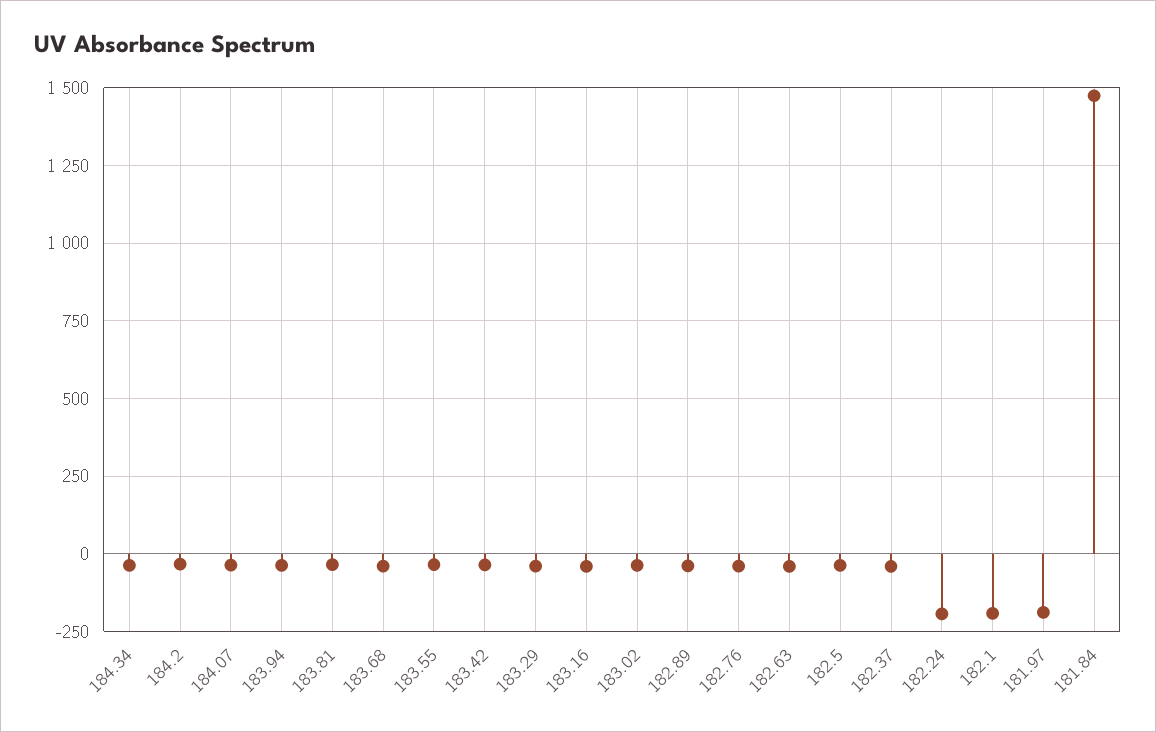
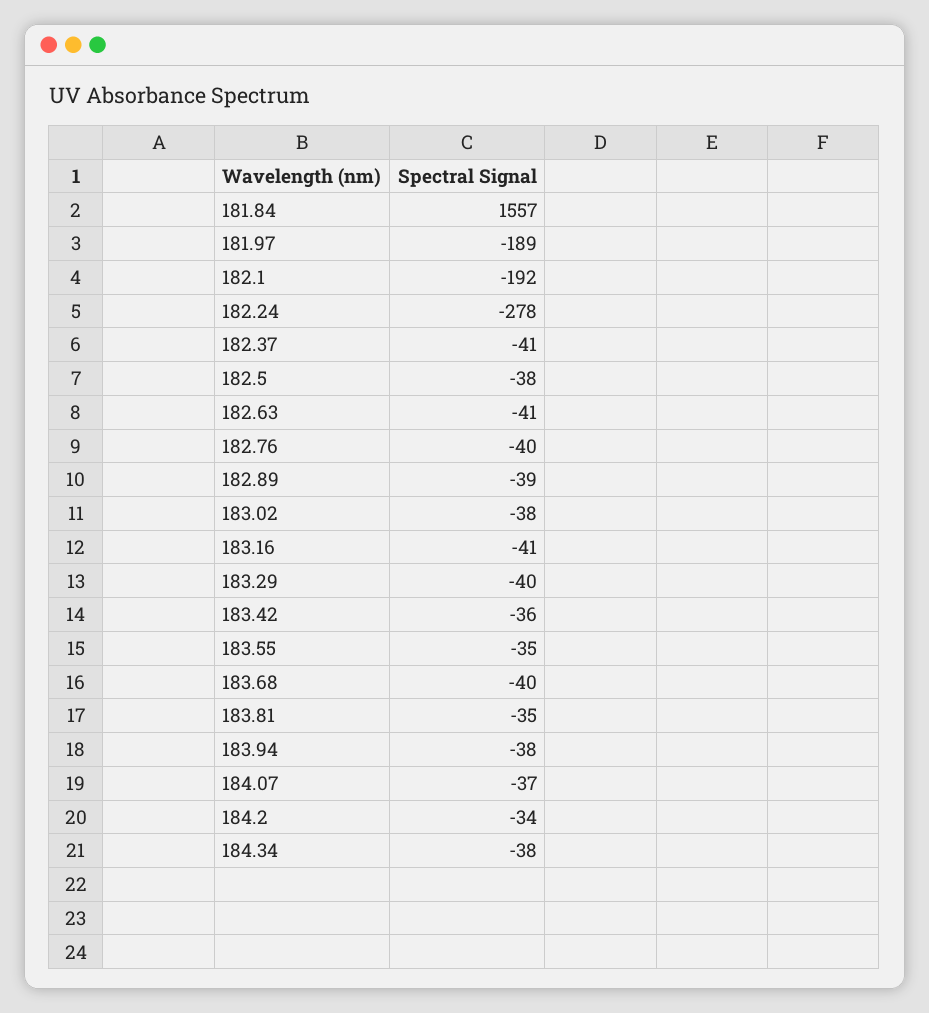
182.24: -200 -> -278
181.84: 1475 -> 1557

